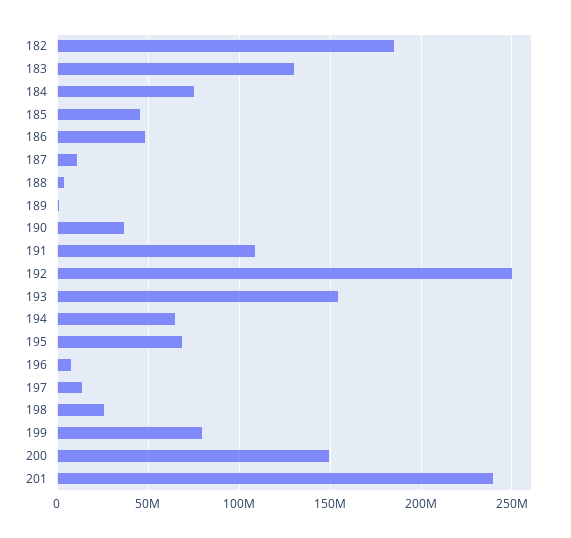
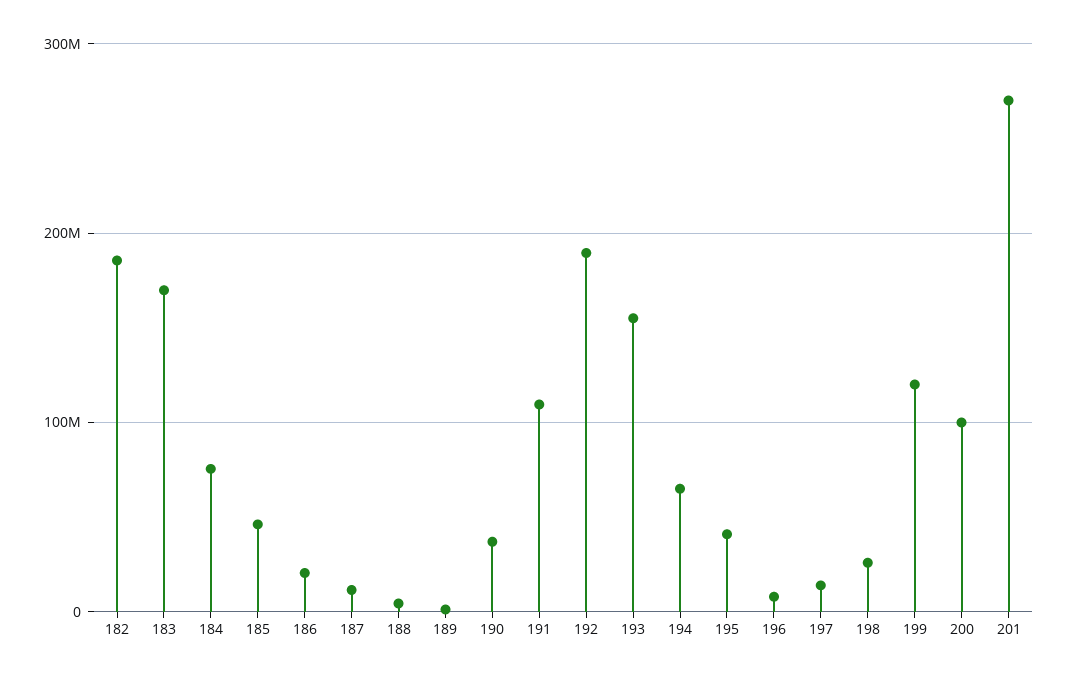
183: 130000000 -> 170000000
186: 50000000 -> 20000000
192: 250000000 -> 190000000
195: 70000000 -> 40000000
199: 80000000 -> 120000000
200: 150000000 -> 100000000
201: 240000000 -> 270000000

